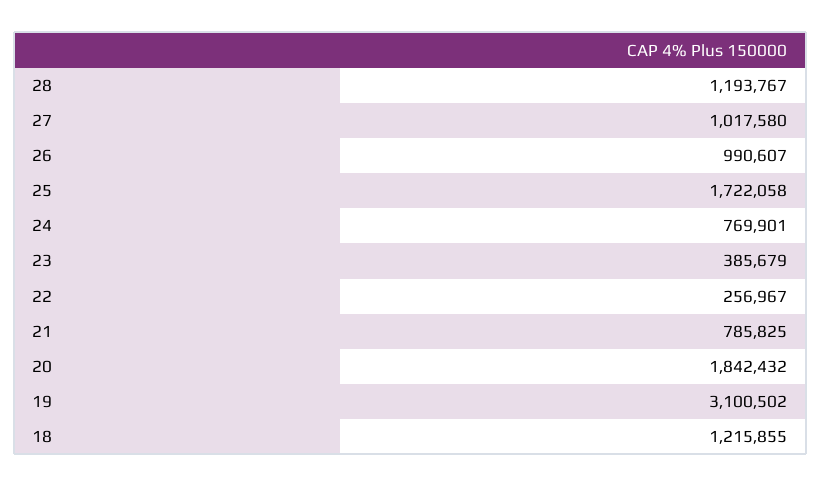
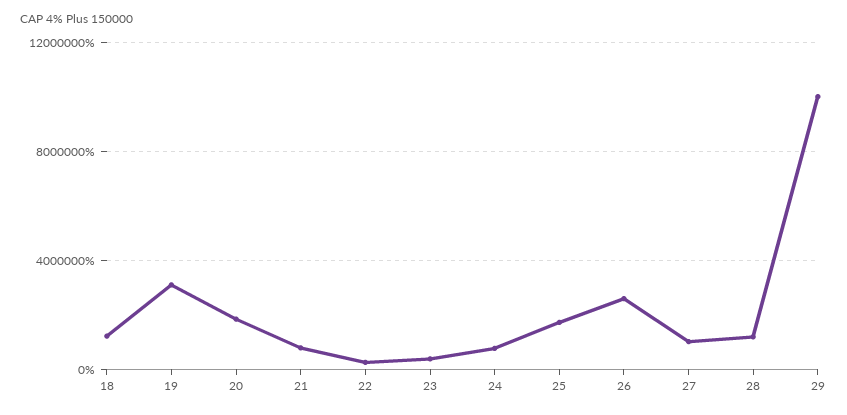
26: 990607 -> 2500000
29: none -> 10000000

